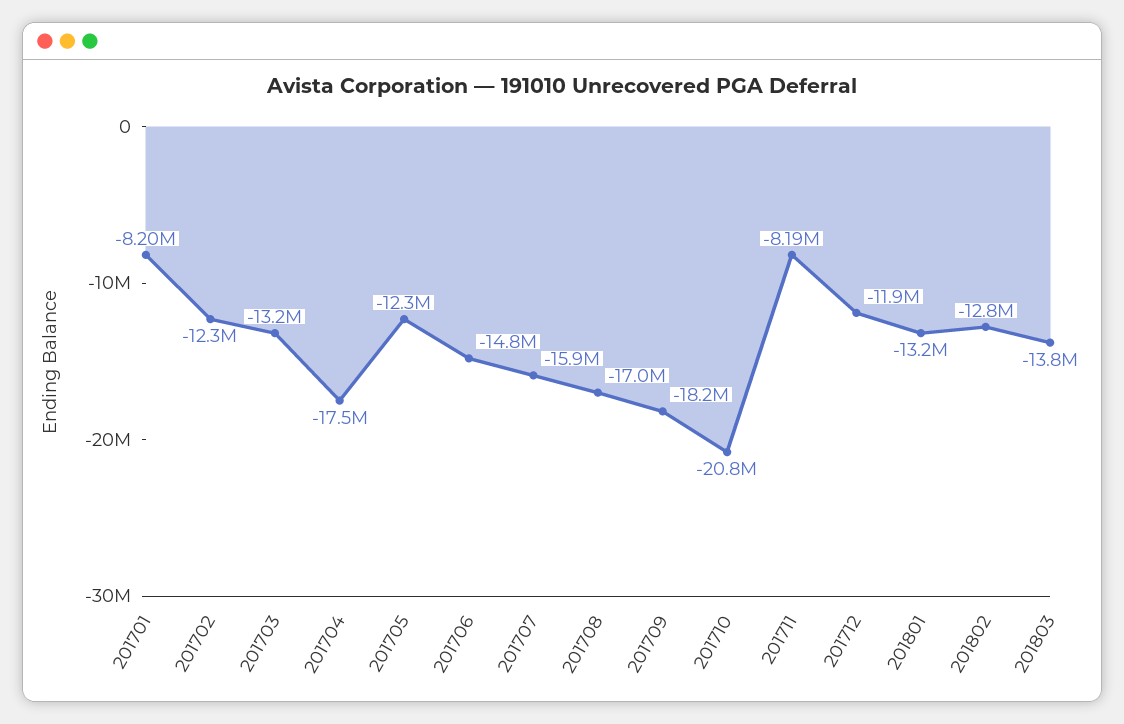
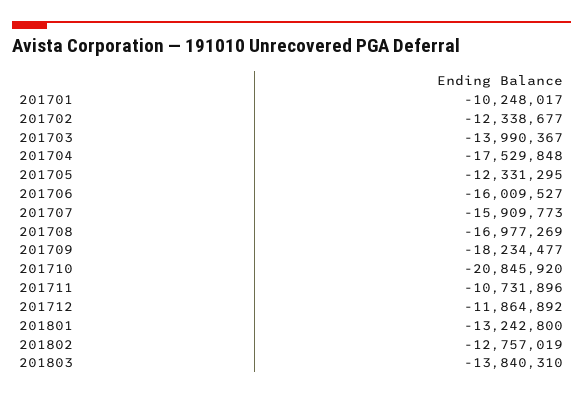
201701: -8200000 -> -10248017
201703: -13200000 -> -13990367
201706: -14800000 -> -16009527
201711: -8190000 -> -10731896

